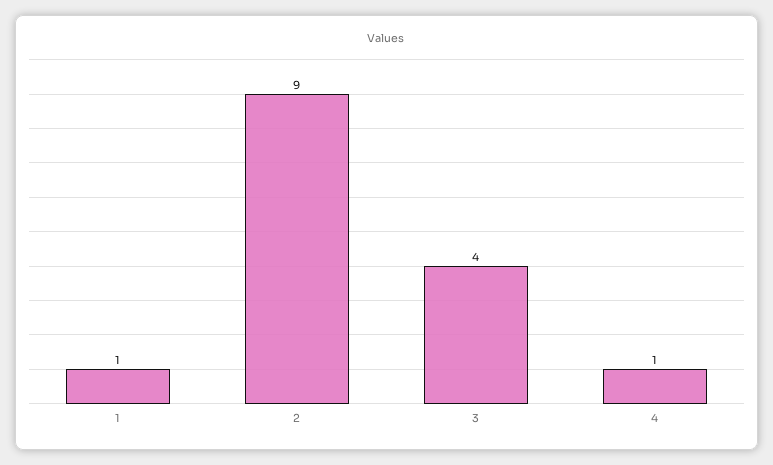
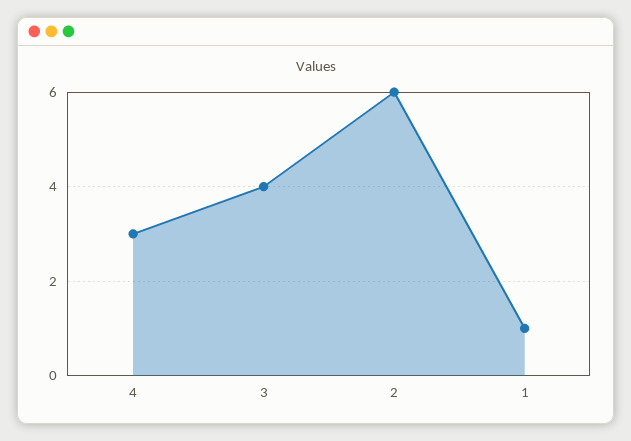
2: 9 -> 6
4: 1 -> 3

